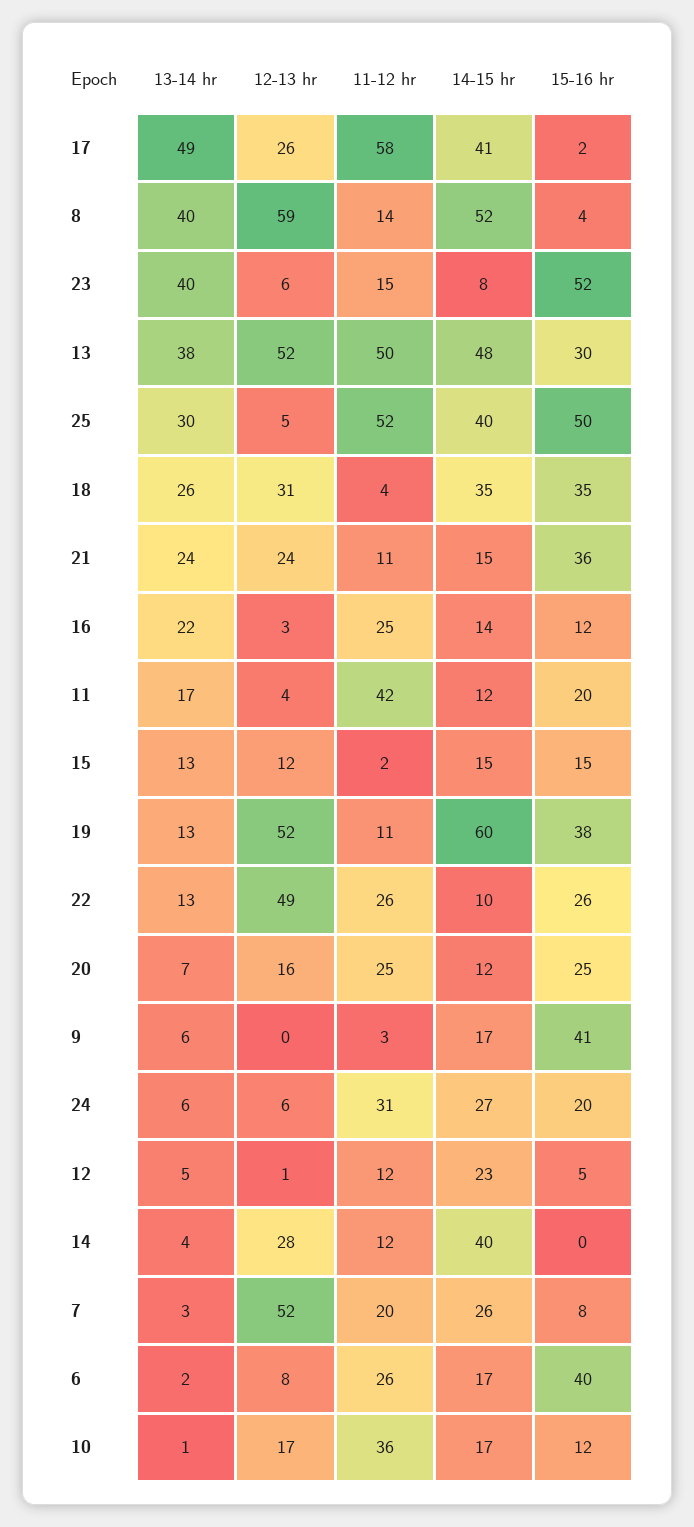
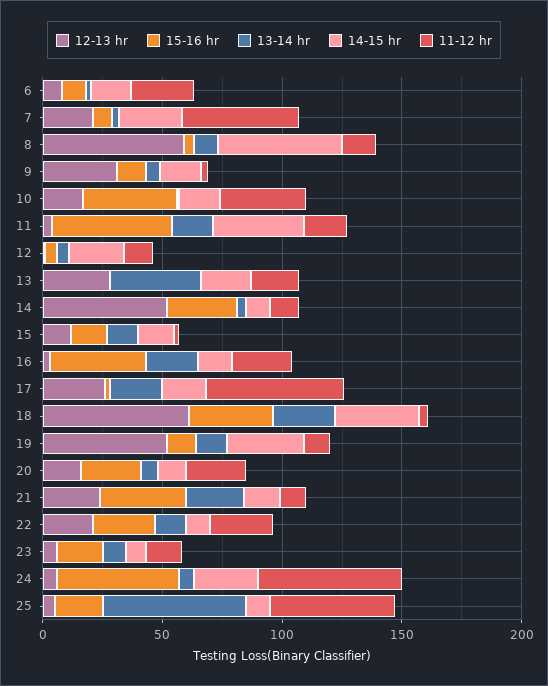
13-14 hr, 17: 49 -> 20
14-15 hr, 17: 41 -> 20
13-14 hr, 8: 40 -> 10
13-14 hr, 23: 40 -> 10
15-16 hr, 23: 52 -> 20
12-13 hr, 13: 52 -> 30
11-12 hr, 13: 50 -> 20
14-15 hr, 13: 48 -> 20
15-16 hr, 13: 30 -> 0
13-14 hr, 25: 30 -> 60
14-15 hr, 25: 40 -> 10
15-16 hr, 25: 50 -> 20
12-13 hr, 18: 31 -> 60
15-16 hr, 16: 12 -> 40
11-12 hr, 11: 42 -> 20
14-15 hr, 11: 12 -> 40
15-16 hr, 11: 20 -> 50
14-15 hr, 19: 60 -> 30
15-16 hr, 19: 38 -> 10
12-13 hr, 22: 49 -> 20
12-13 hr, 9: 0 -> 30
15-16 hr, 9: 41 -> 10
11-12 hr, 24: 31 -> 60
15-16 hr, 24: 20 -> 50
12-13 hr, 14: 28 -> 50
14-15 hr, 14: 40 -> 10
15-16 hr, 14: 0 -> 30
12-13 hr, 7: 52 -> 20
11-12 hr, 7: 20 -> 50
15-16 hr, 6: 40 -> 10
15-16 hr, 10: 12 -> 40

